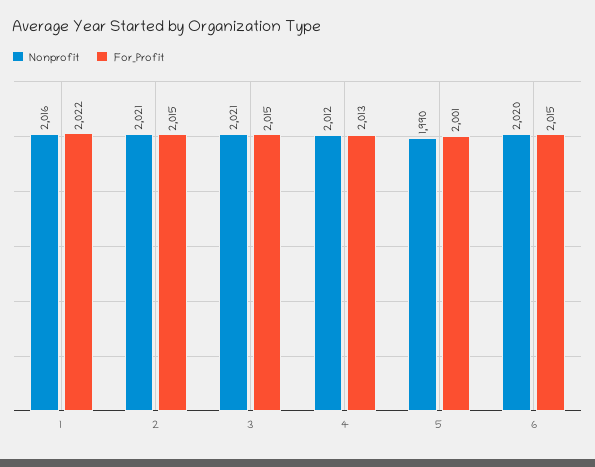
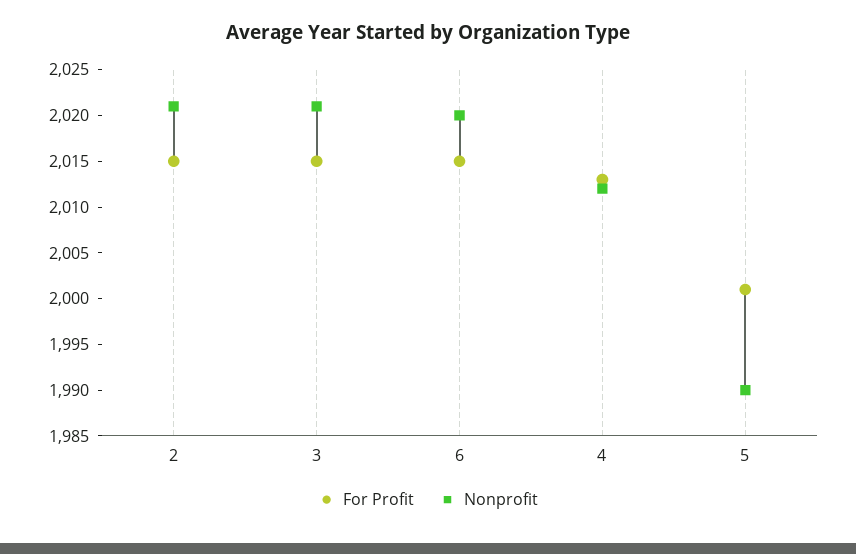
Nonprofit, 1: 2016 -> none
For_Profit, 1: 2022 -> none

